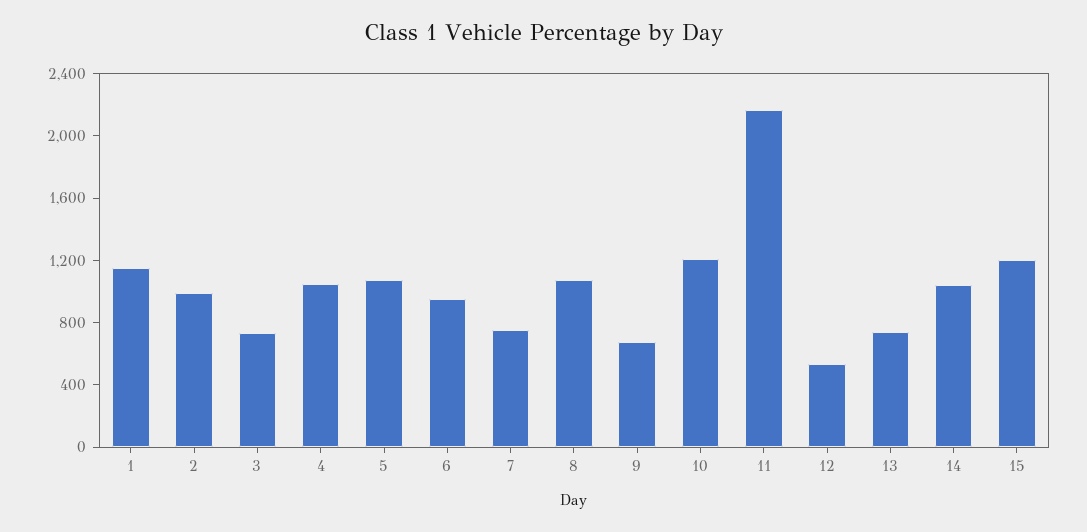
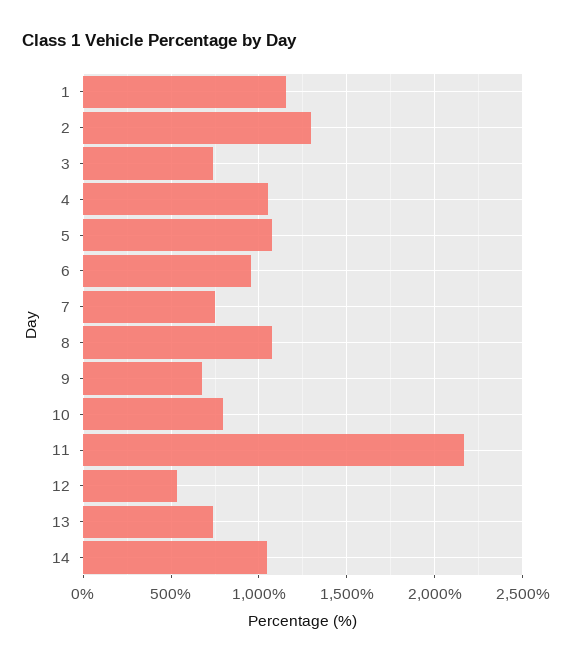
2: 1000 -> 1300
10: 1200 -> 800
15: 1200 -> none

